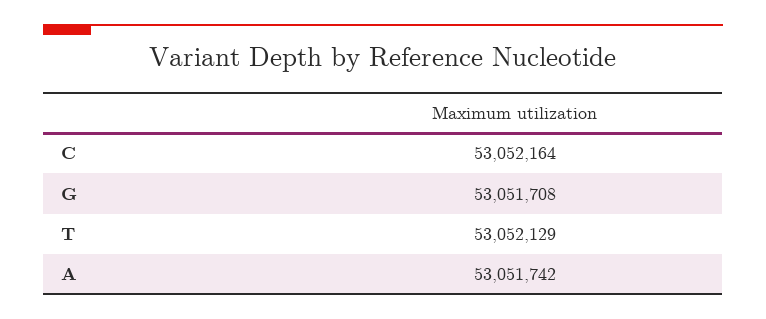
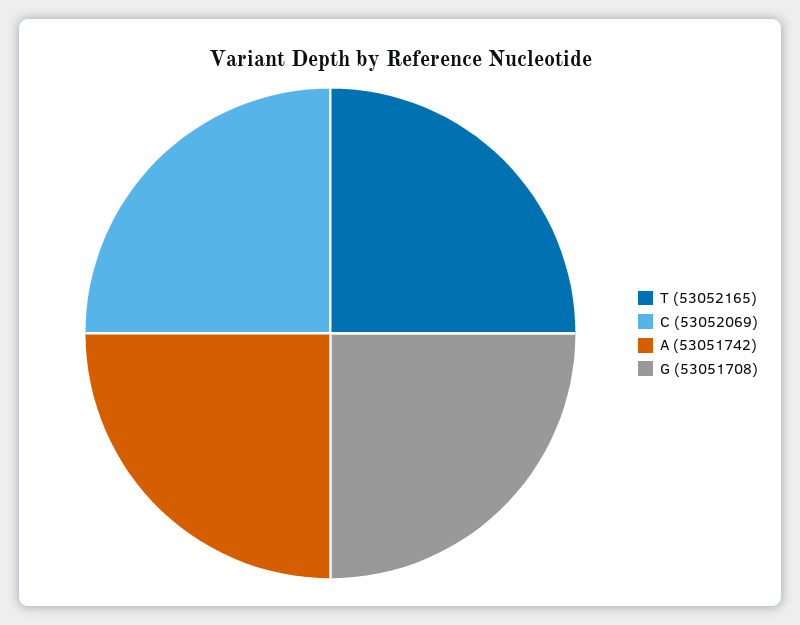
C: 53052164 -> 53052069
T: 53052129 -> 53052165

